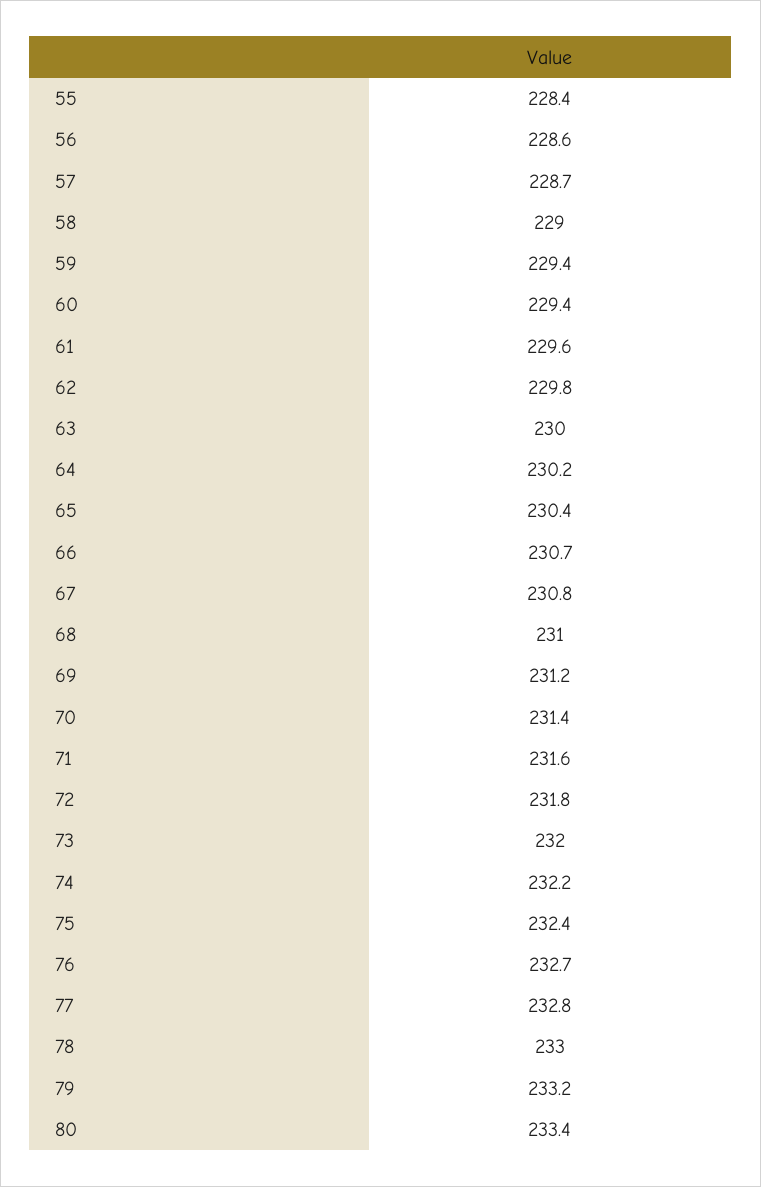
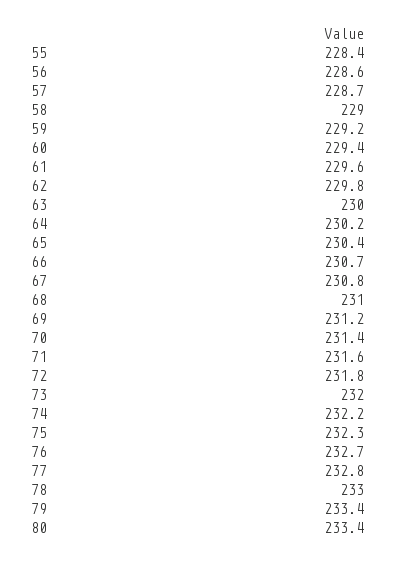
59: 229.4 -> 229.2
75: 232.4 -> 232.3
79: 233.2 -> 233.4

